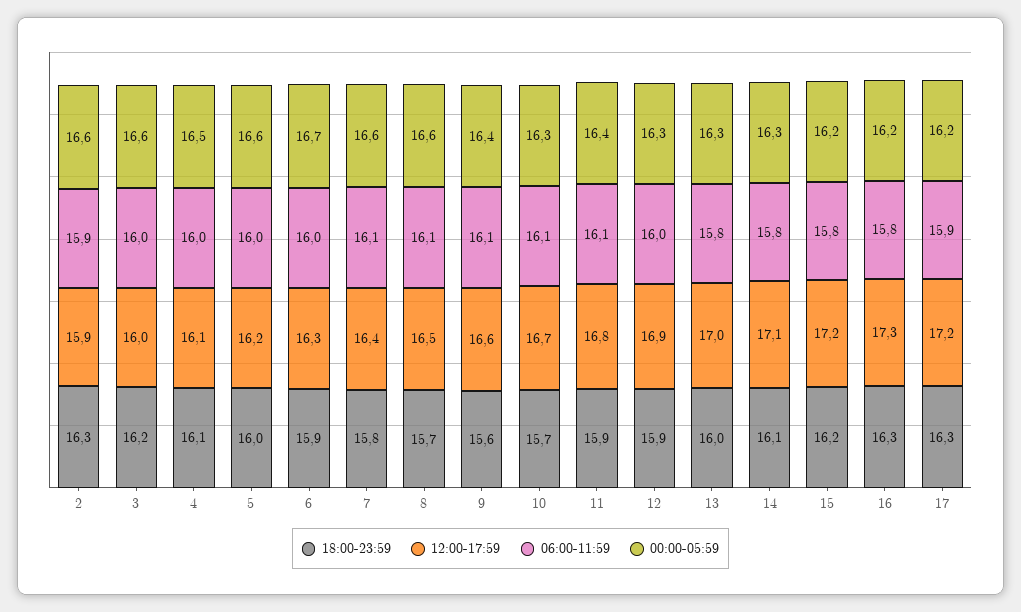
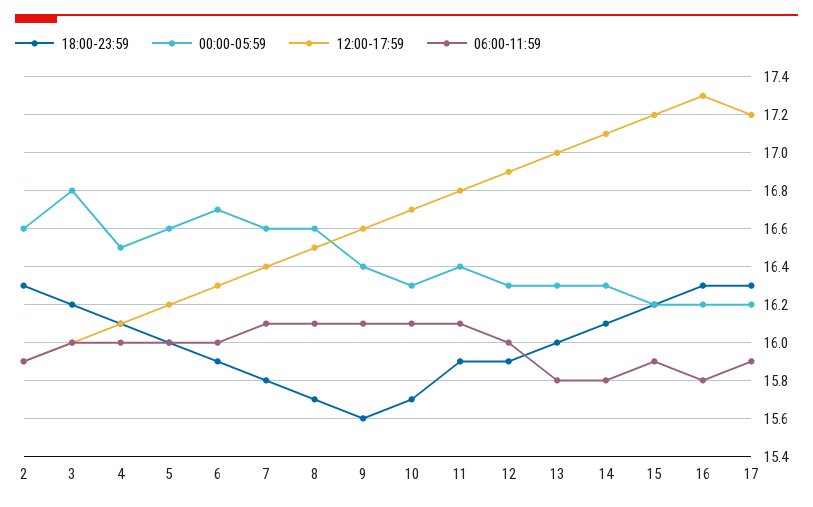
00:00-05:59, 3: 16.6 -> 16.8
06:00-11:59, 15: 15.8 -> 15.9

